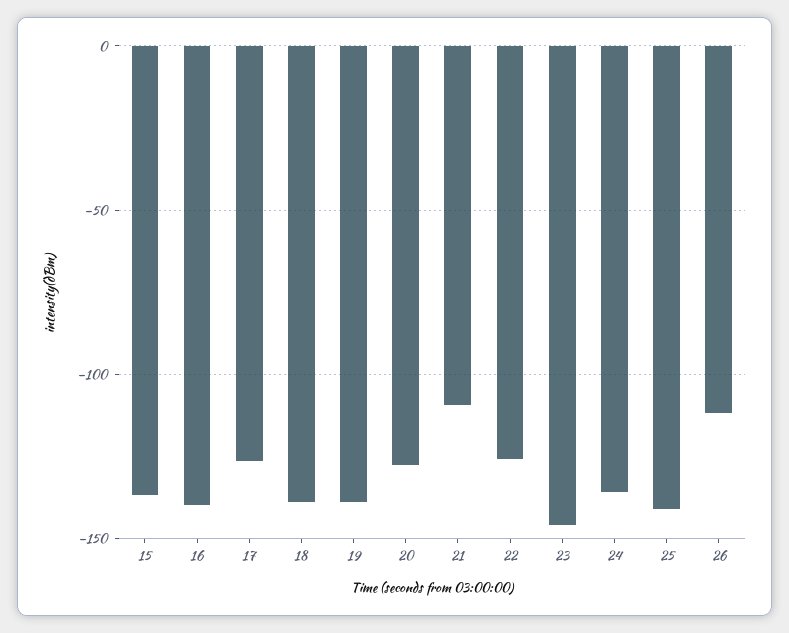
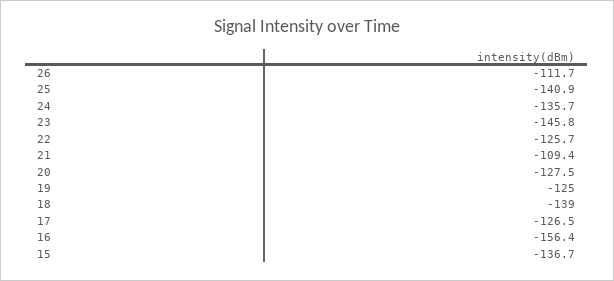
16: -140 -> -156.4
19: -140 -> -125

